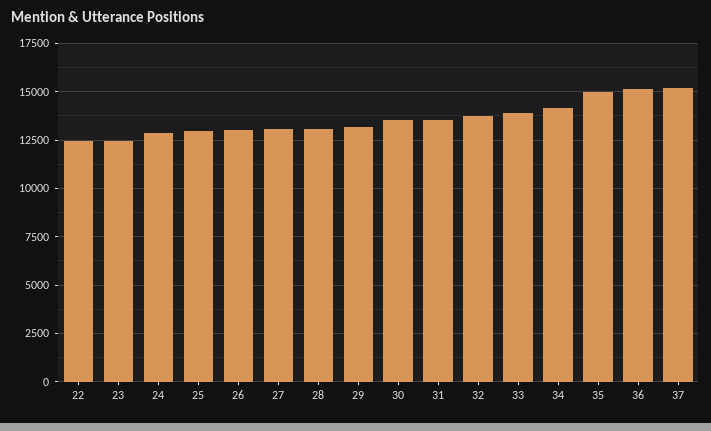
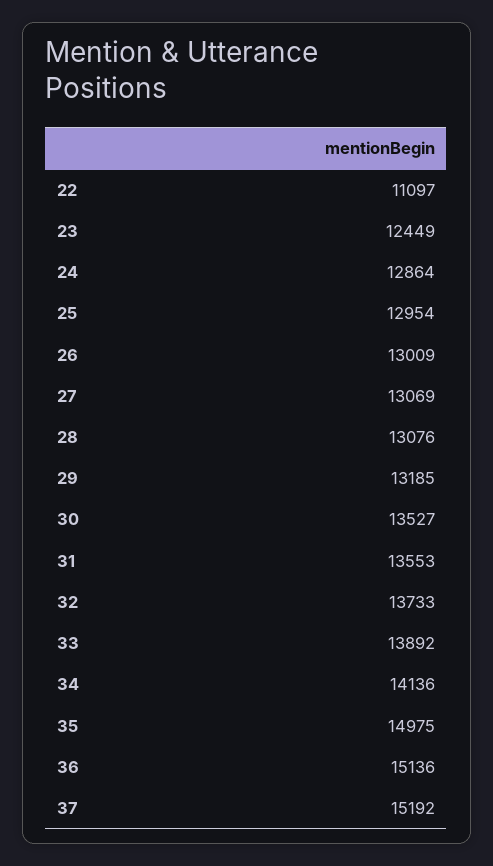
22: 12500 -> 11097

